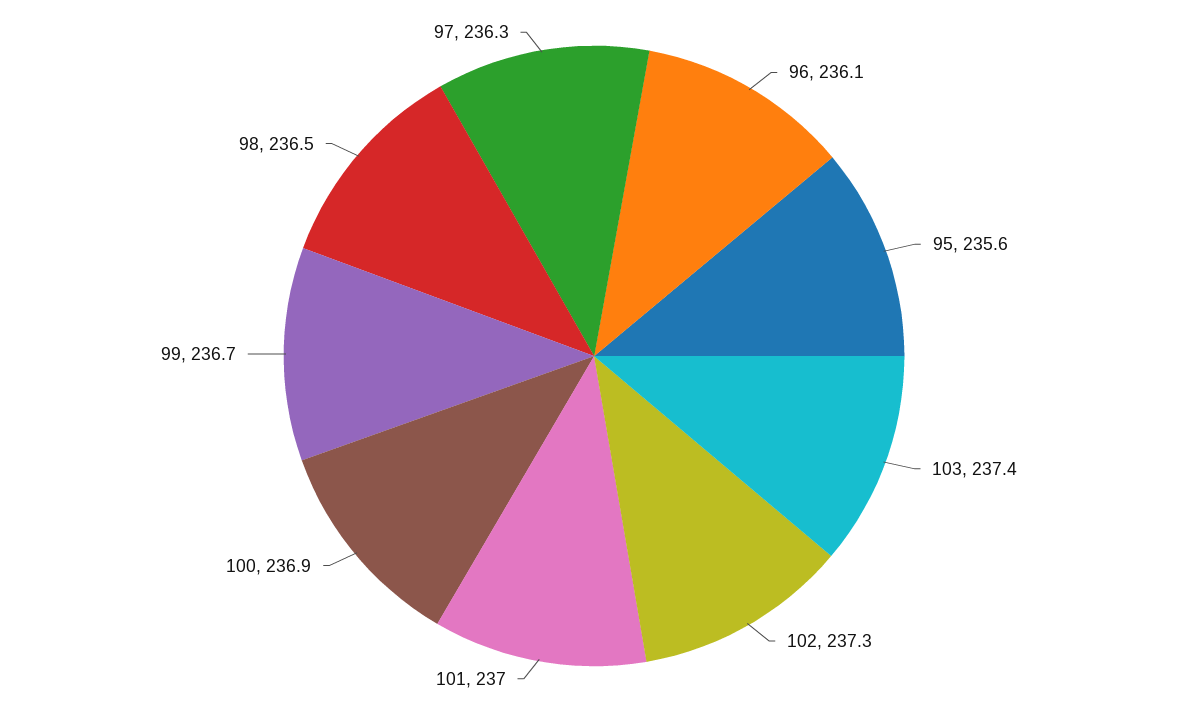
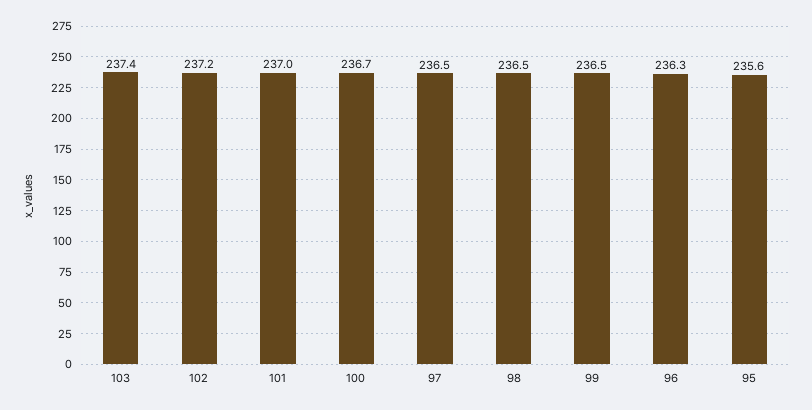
96: 236.1 -> 236.3
102: 237.3 -> 237.2
100: 236.9 -> 236.7
99: 236.7 -> 236.5
97: 236.3 -> 236.5

